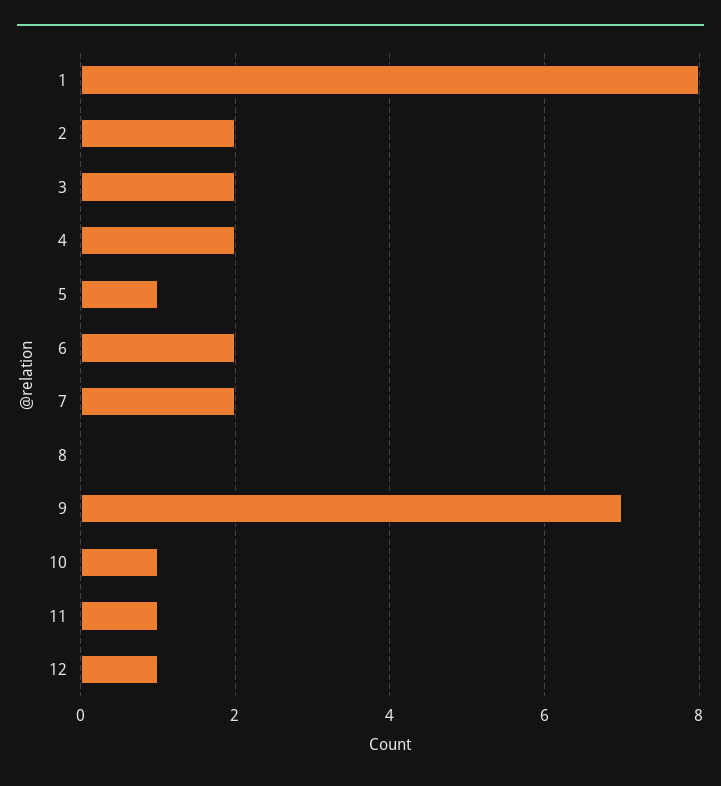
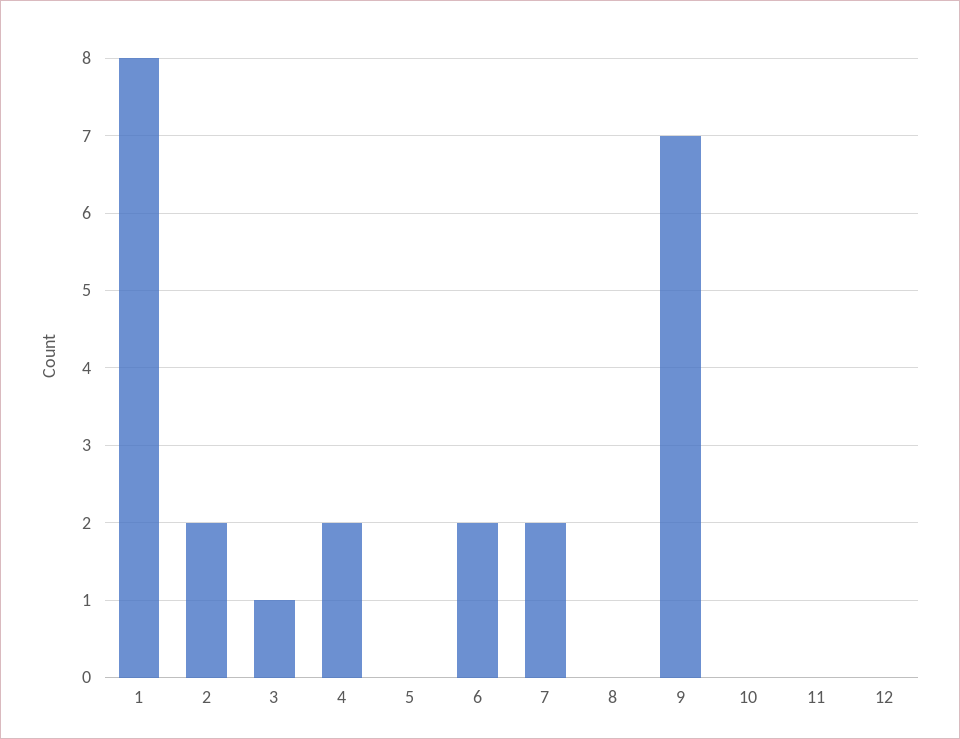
3: 2 -> 1
5: 1 -> 0
10: 1 -> 0
11: 1 -> 0
12: 1 -> 0

